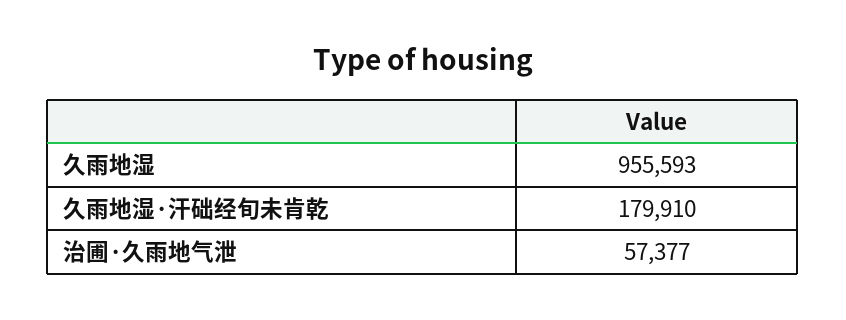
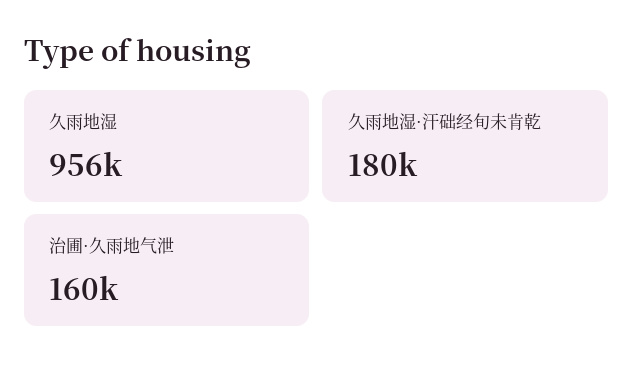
治圃·久雨地气泄: 57377 -> 160000

